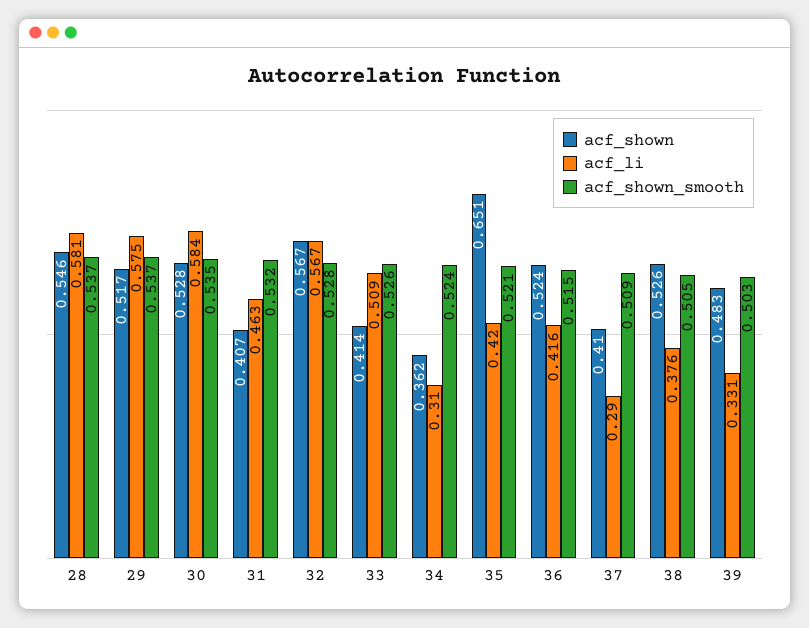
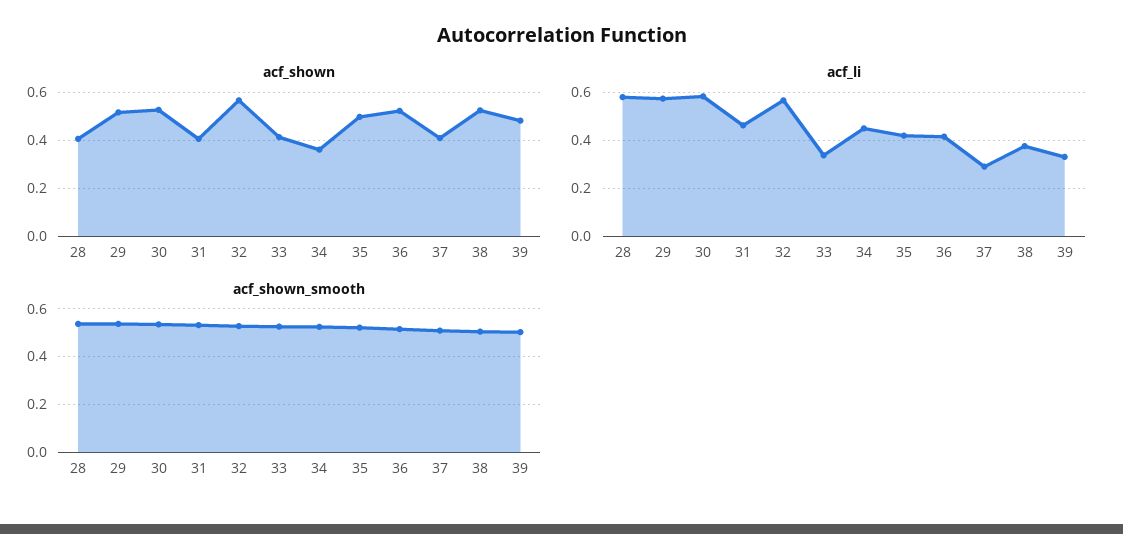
acf_shown, 28: 0.546 -> 0.4
acf_li, 33: 0.509 -> 0.35
acf_li, 34: 0.31 -> 0.45
acf_shown, 35: 0.651 -> 0.5

